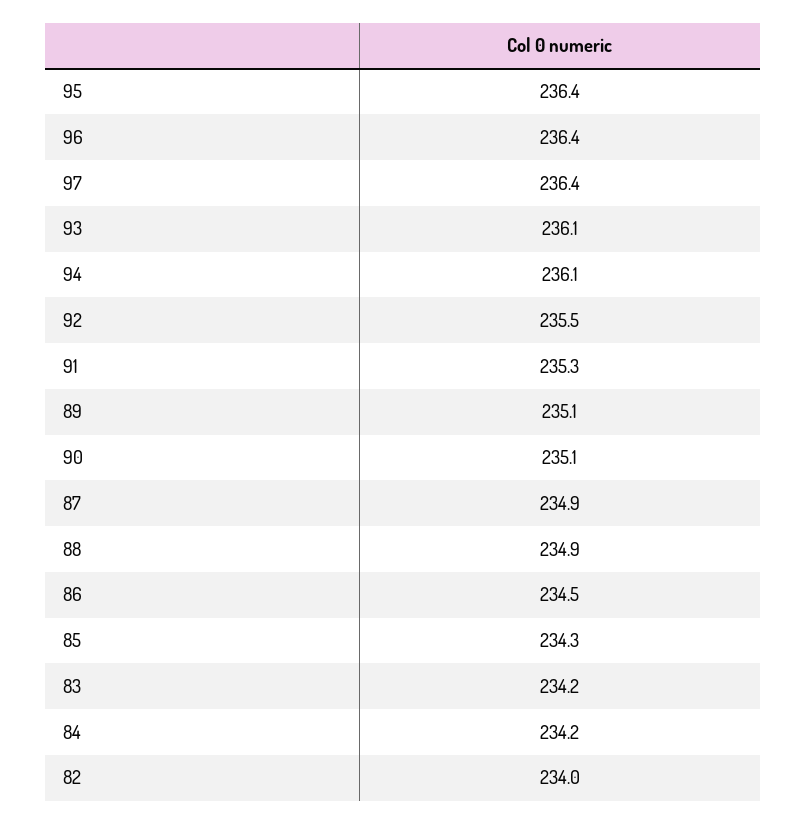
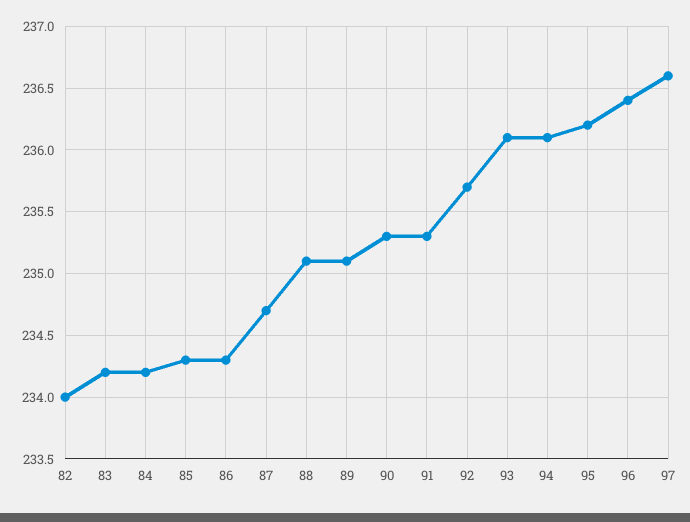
95: 236.4 -> 236.2
97: 236.4 -> 236.6
92: 235.5 -> 235.7
90: 235.1 -> 235.3
87: 234.9 -> 234.7
88: 234.9 -> 235.1
86: 234.5 -> 234.3

